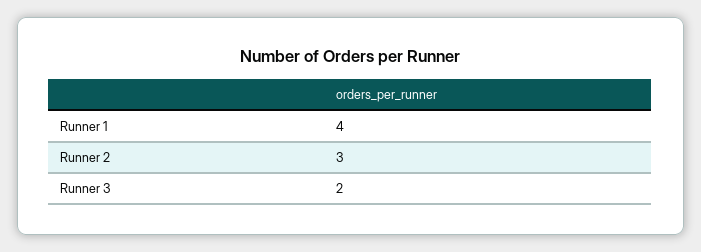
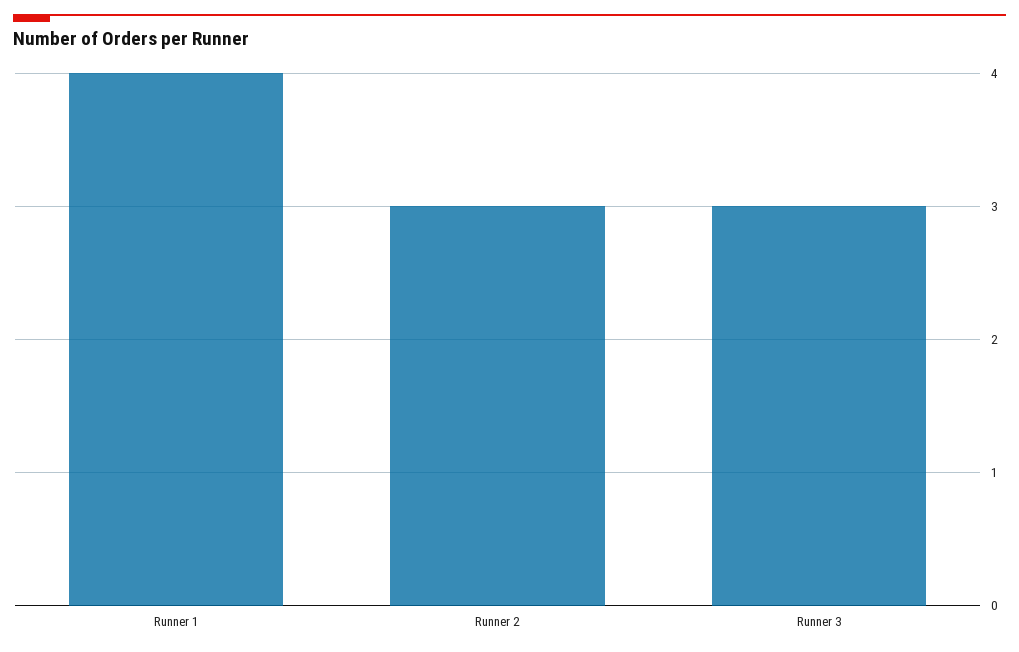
Runner 3: 2 -> 3

